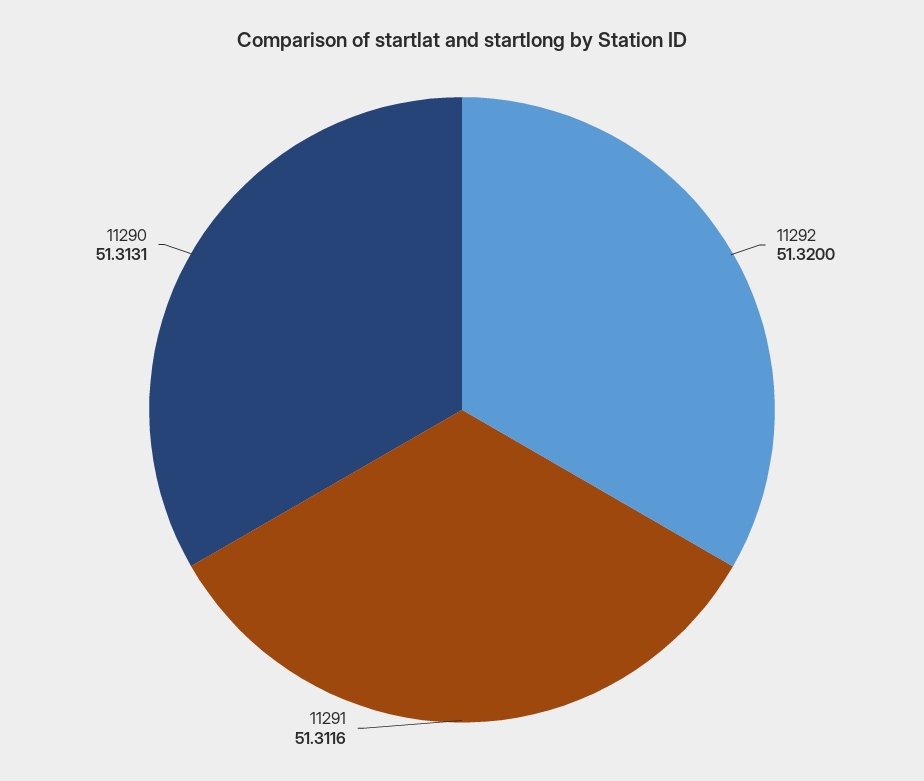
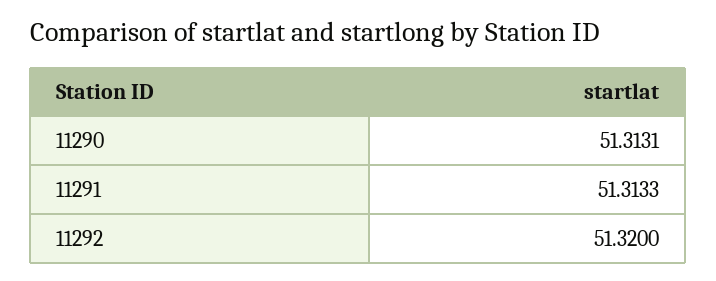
11291: 51.3116 -> 51.3133

